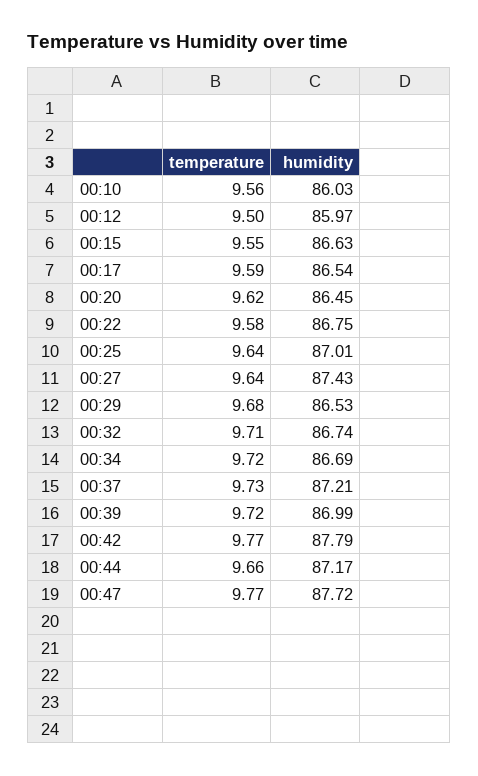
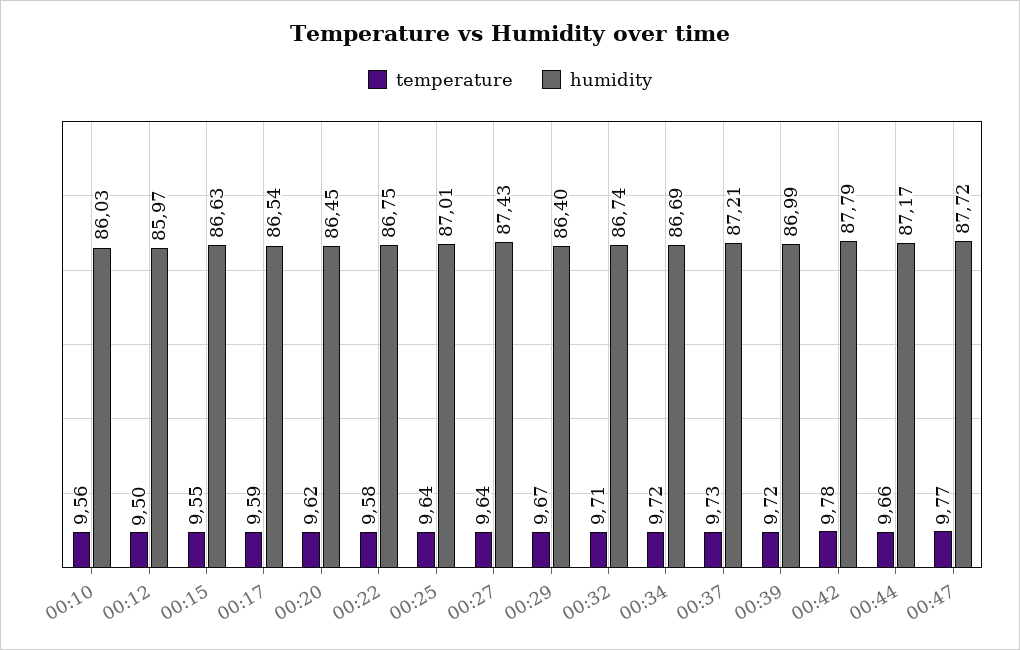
temperature, 00:29: 9.68 -> 9.67
humidity, 00:29: 86.53 -> 86.4
temperature, 00:42: 9.77 -> 9.78

